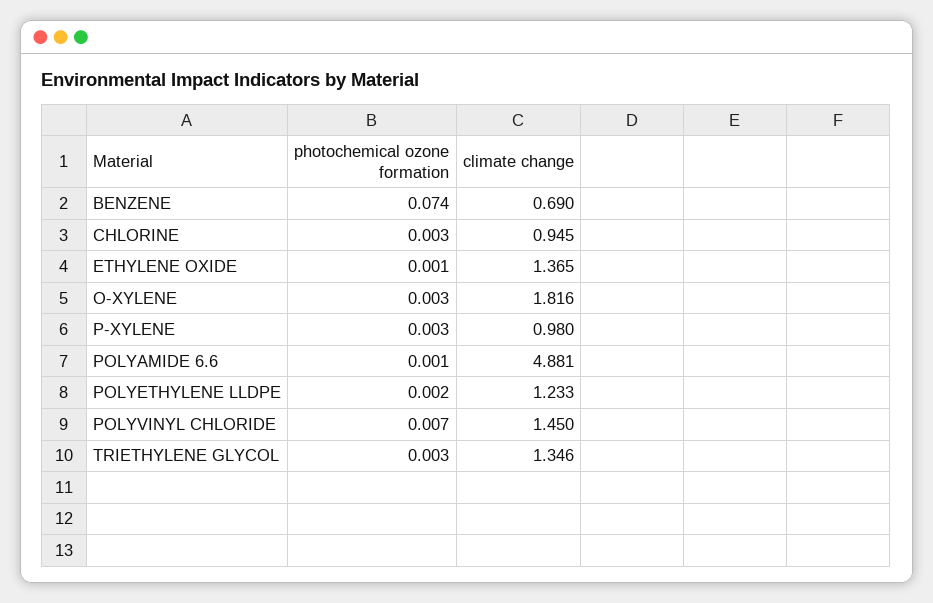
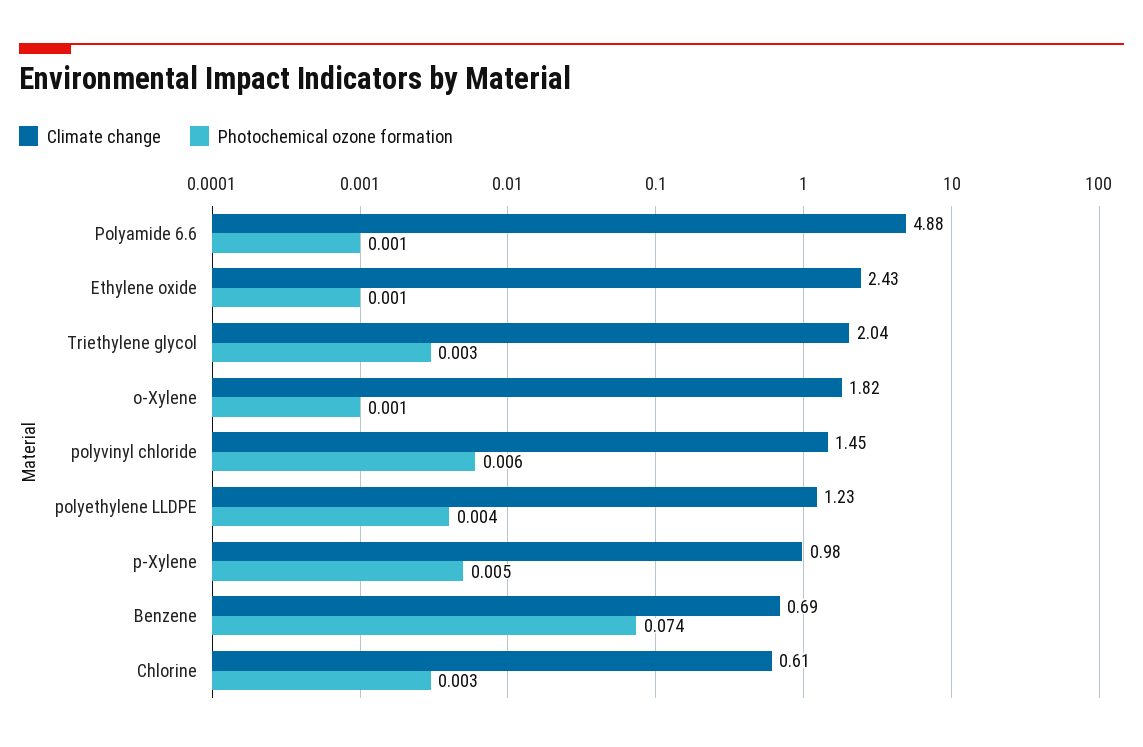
climate change, CHLORINE: 0.945 -> 0.61
climate change, ETHYLENE OXIDE: 1.365 -> 2.43
photochemical ozone formation, O-XYLENE: 0.003 -> 0.001
photochemical ozone formation, P-XYLENE: 0.003 -> 0.005
photochemical ozone formation, POLYETHYLENE LLDPE: 0.002 -> 0.004
photochemical ozone formation, POLYVINYL CHLORIDE: 0.007 -> 0.006
climate change, TRIETHYLENE GLYCOL: 1.346 -> 2.04

